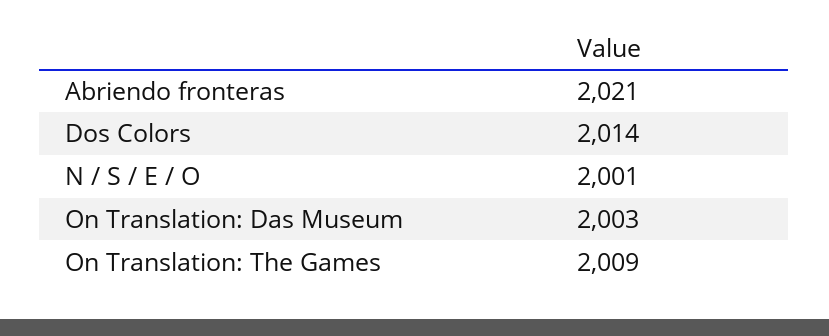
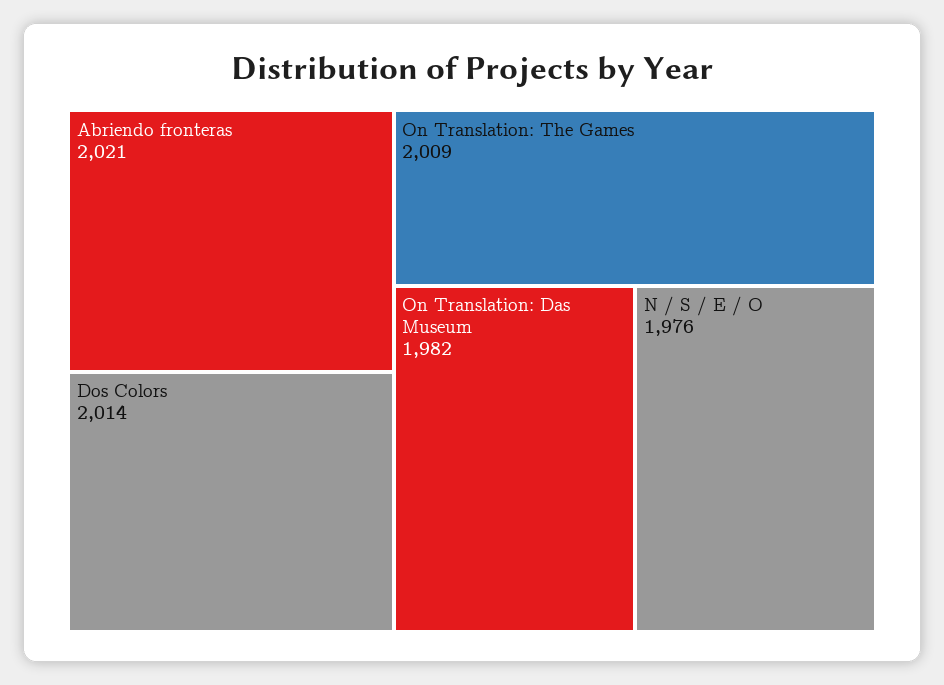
N / S / E / O: 2001 -> 1976
On Translation: Das Museum: 2003 -> 1982

